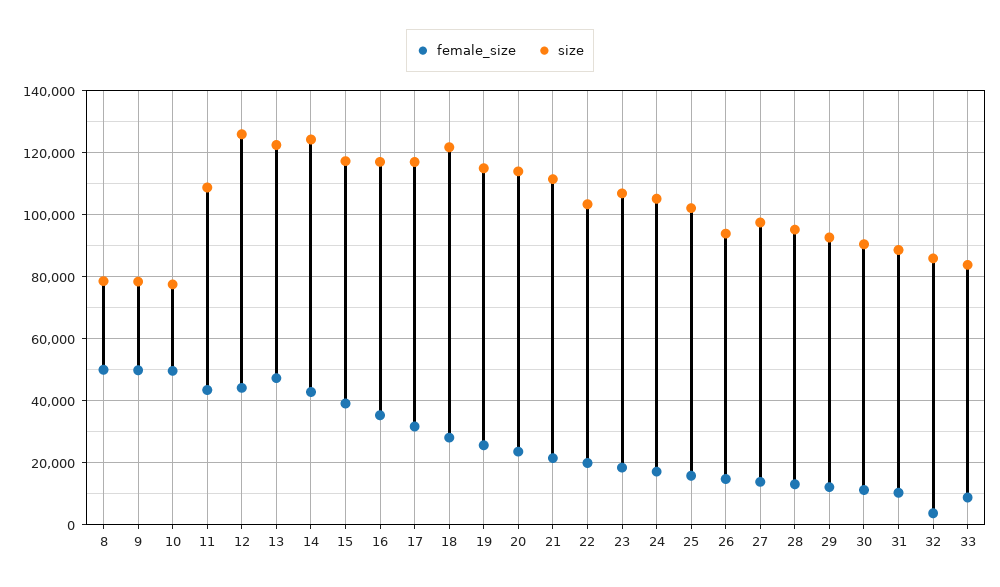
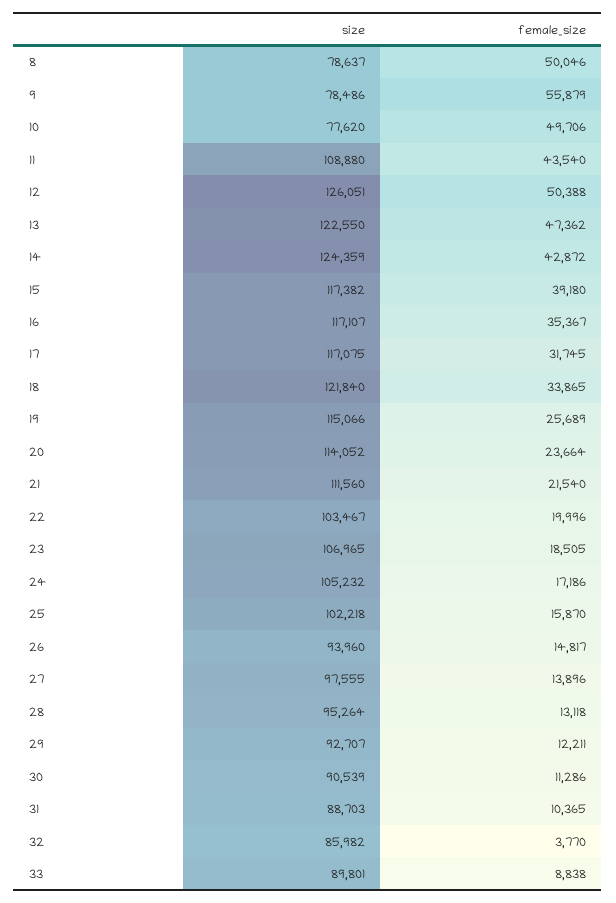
female_size, 9: 50000 -> 55879
female_size, 12: 44000 -> 50388
female_size, 18: 28000 -> 33865
size, 33: 84000 -> 89801

